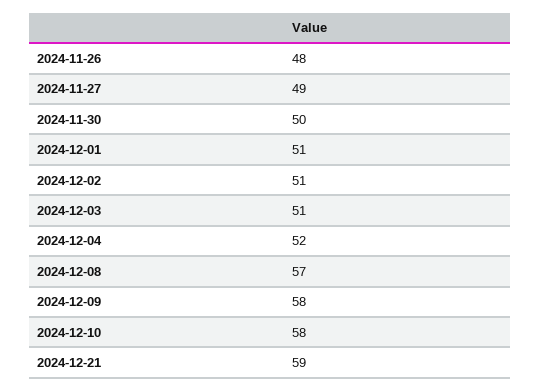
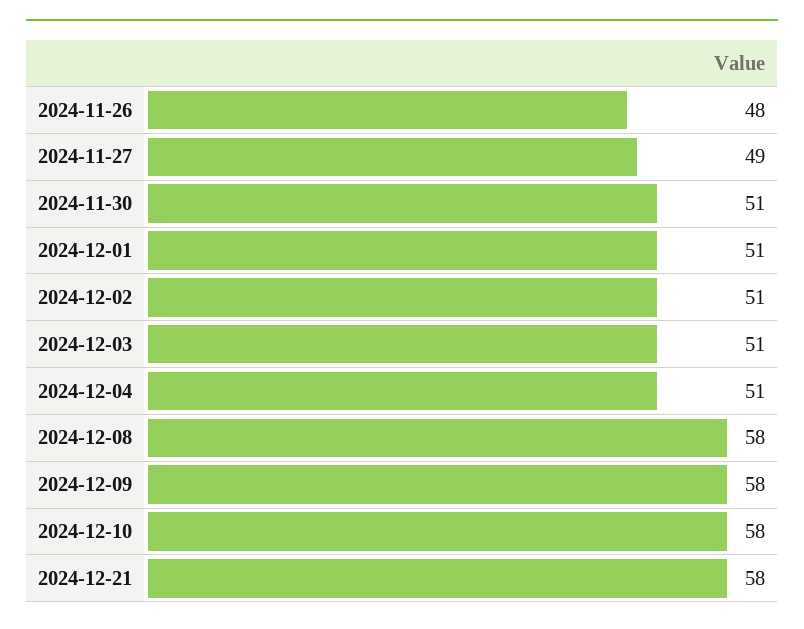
2024-11-30: 50 -> 51
2024-12-04: 52 -> 51
2024-12-08: 57 -> 58
2024-12-21: 59 -> 58

